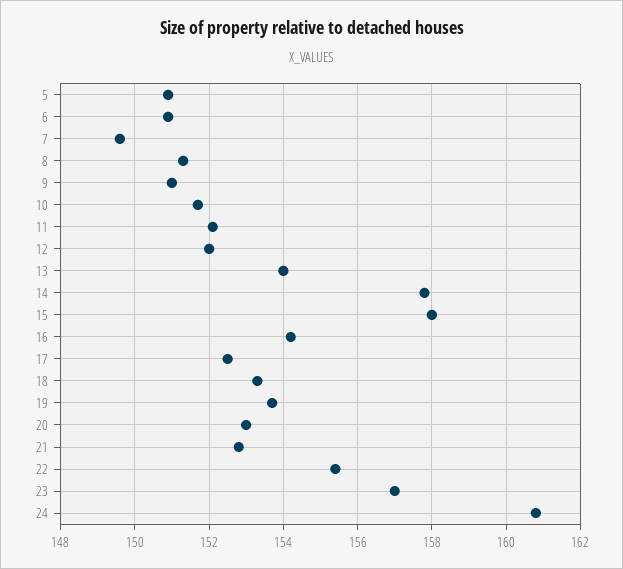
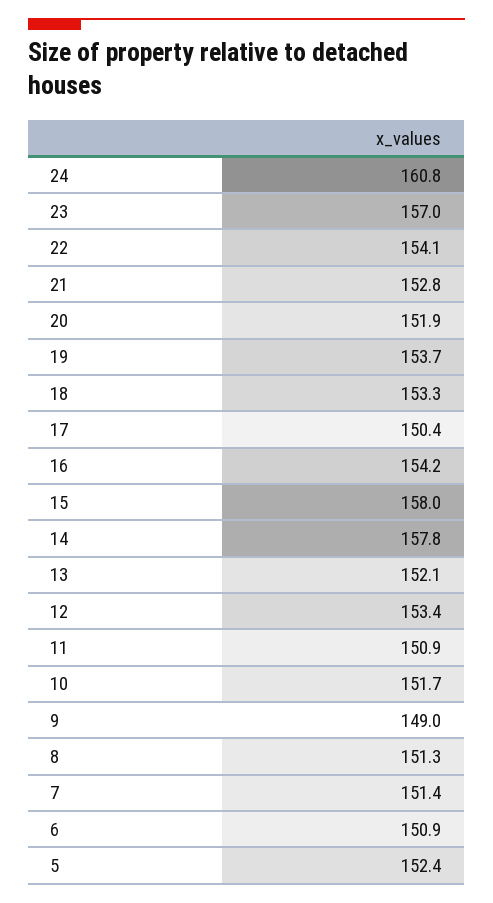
5: 151 -> 152.4
7: 149.5 -> 151.4
9: 151 -> 149
11: 152 -> 150.9
12: 152 -> 153.4
13: 154 -> 152.1
17: 152.5 -> 150.4
20: 153 -> 151.9
22: 155.5 -> 154.1

